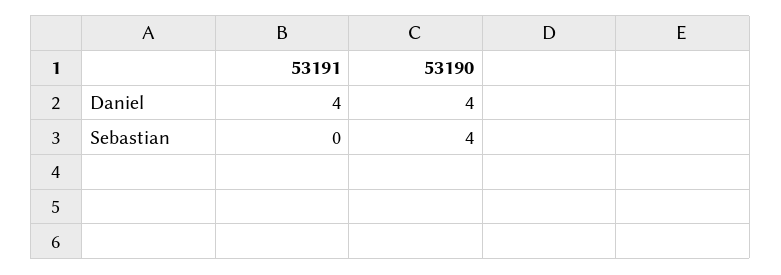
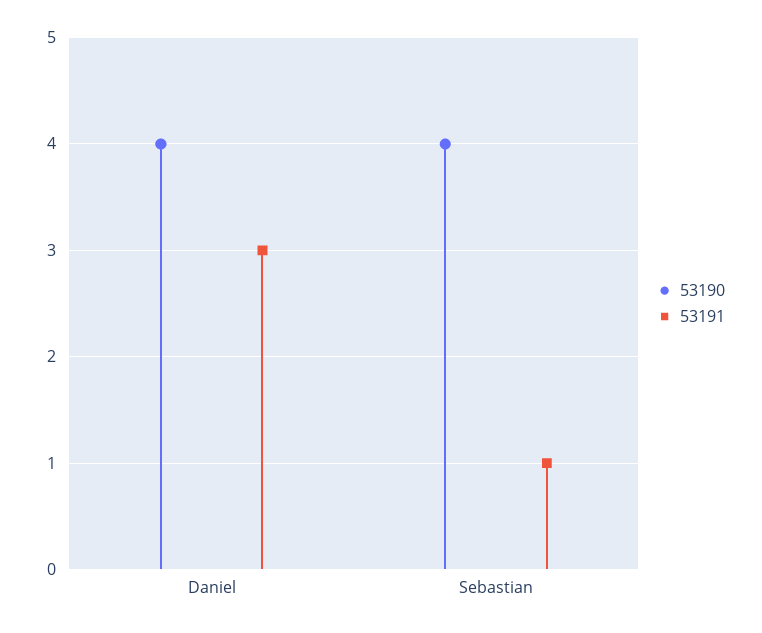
53191, Daniel: 4 -> 3
53191, Sebastian: 0 -> 1

